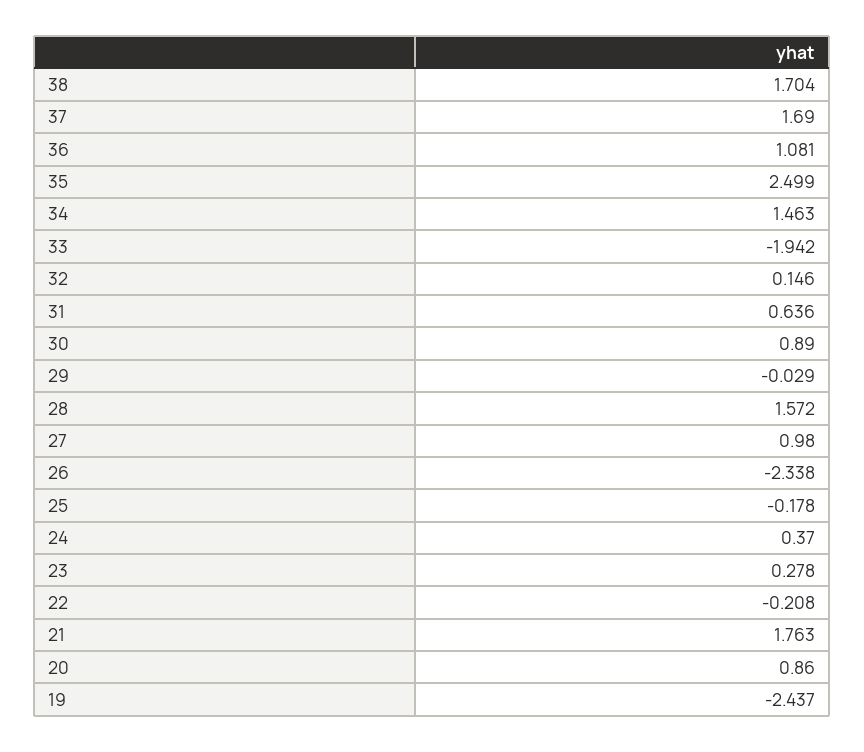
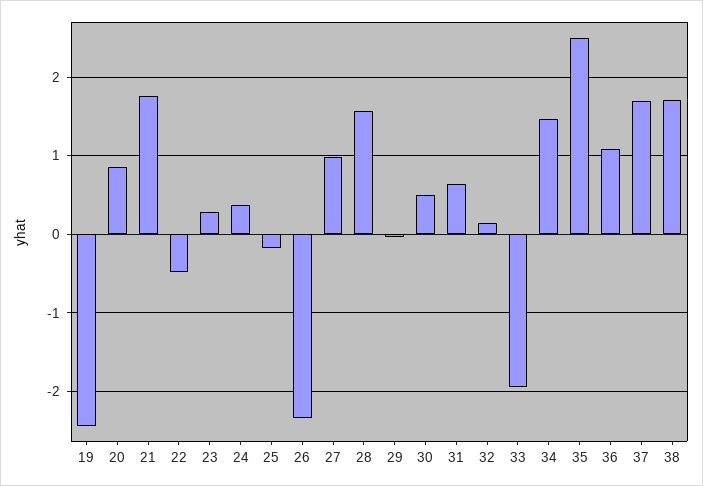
30: 0.89 -> 0.5
22: -0.208 -> -0.5

